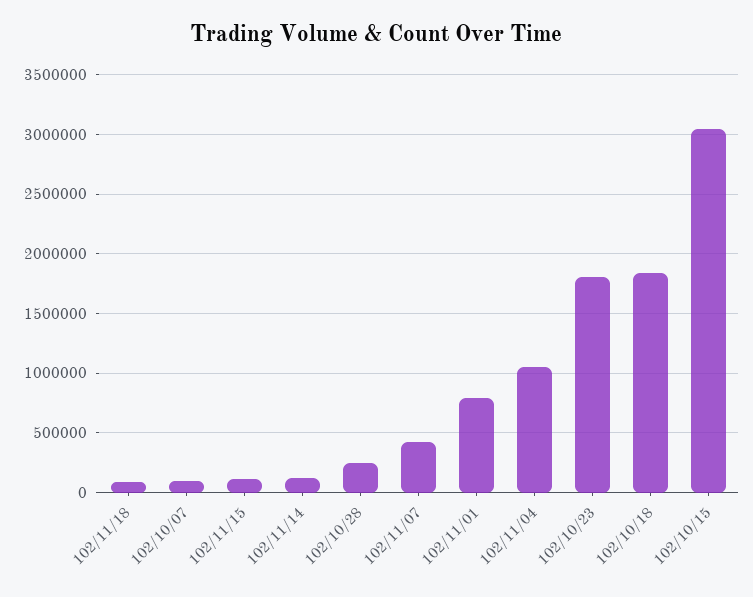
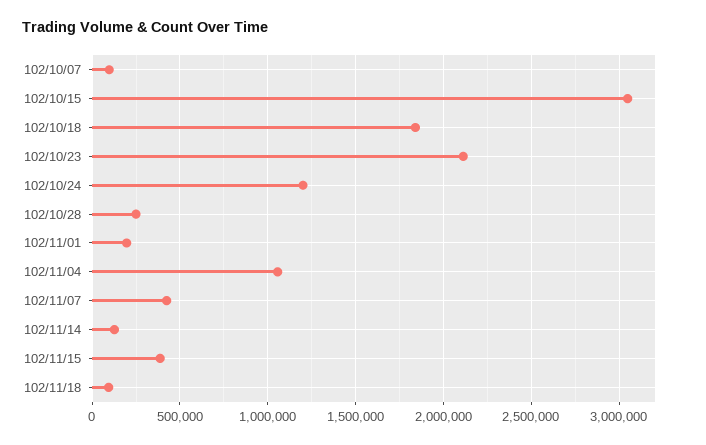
102/11/15: 100000 -> 400000
102/11/01: 800000 -> 200000
102/10/23: 1800000 -> 2100000
102/10/24: none -> 1200000

